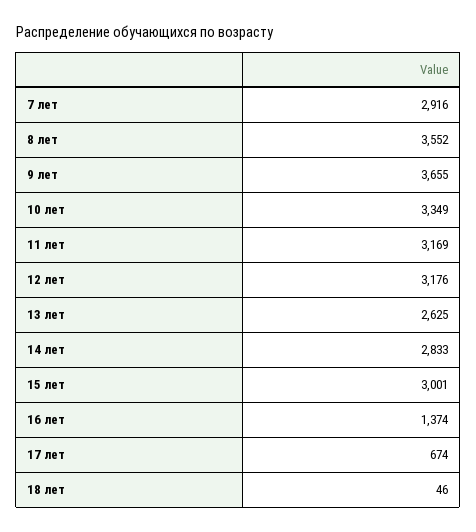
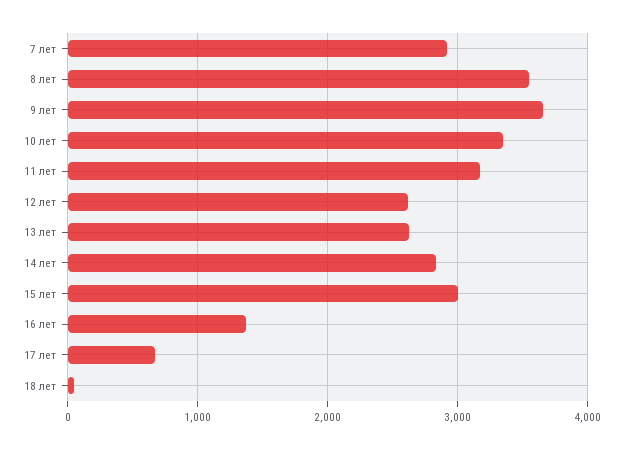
12 лет: 3176 -> 2600

